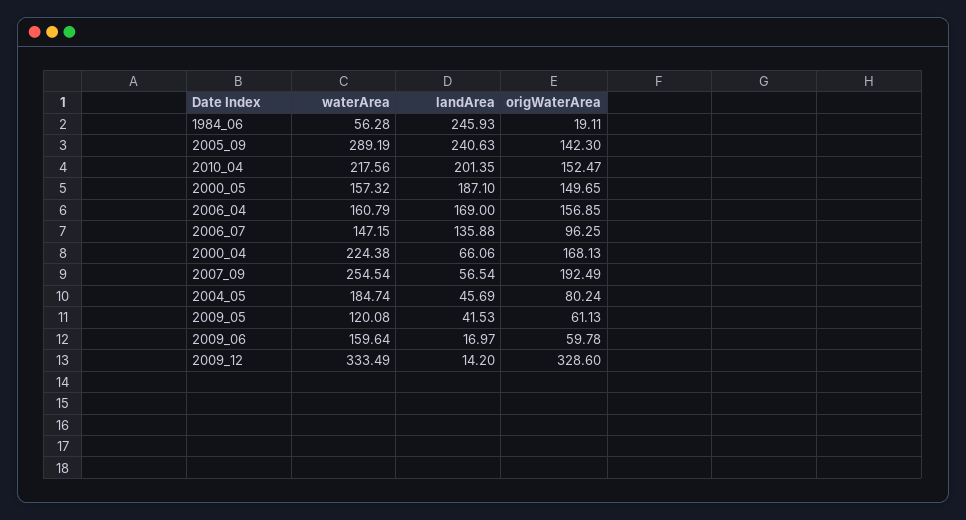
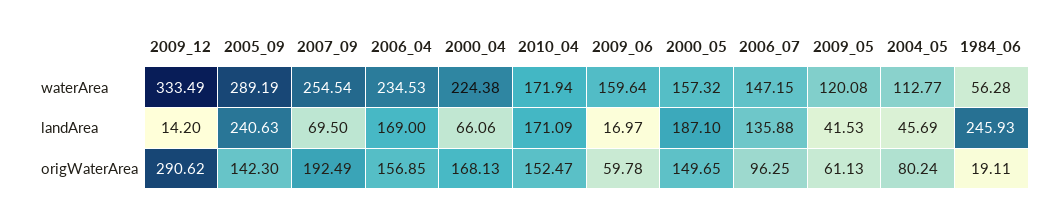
waterArea, 2010_04: 217.56 -> 171.94
landArea, 2010_04: 201.35 -> 171.09
waterArea, 2006_04: 160.79 -> 234.53
landArea, 2007_09: 56.54 -> 69.5
waterArea, 2004_05: 184.74 -> 112.77
origWaterArea, 2009_12: 328.6 -> 290.62

